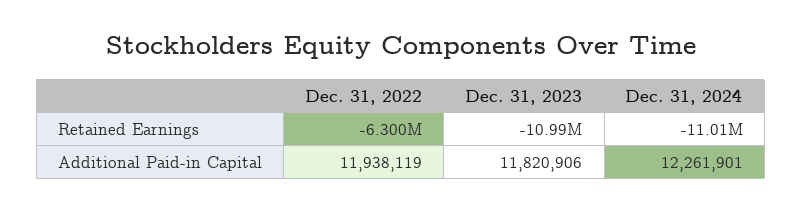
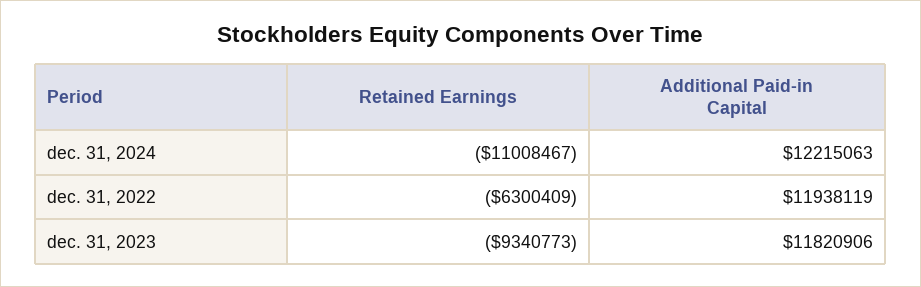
Dec. 31, 2023, Retained Earnings: -10990000 -> -9340773
Dec. 31, 2024, Additional Paid-in Capital: 12261901 -> 12215063

